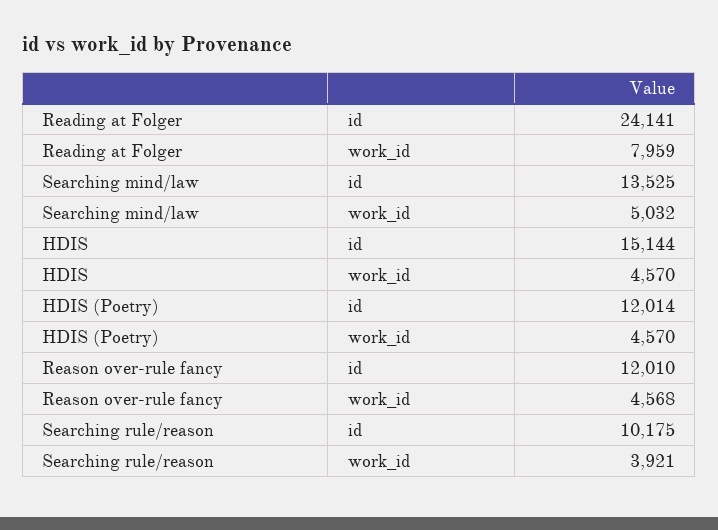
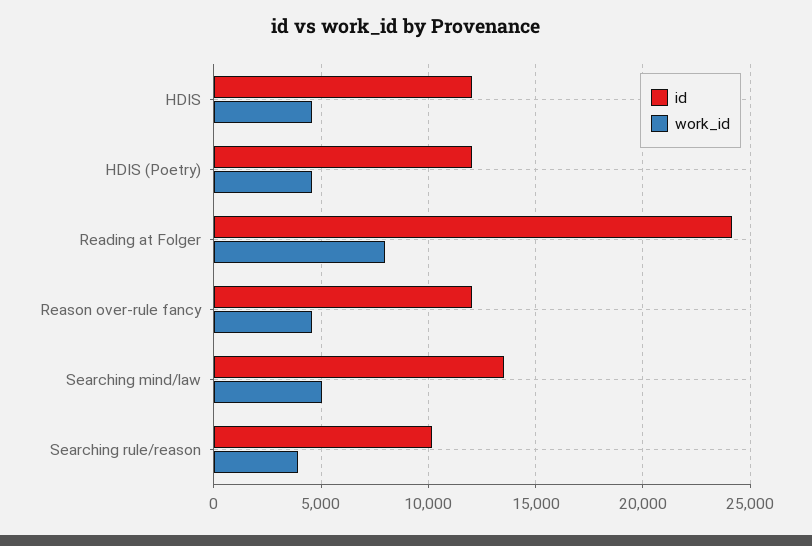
id, HDIS: 15144 -> 12000

